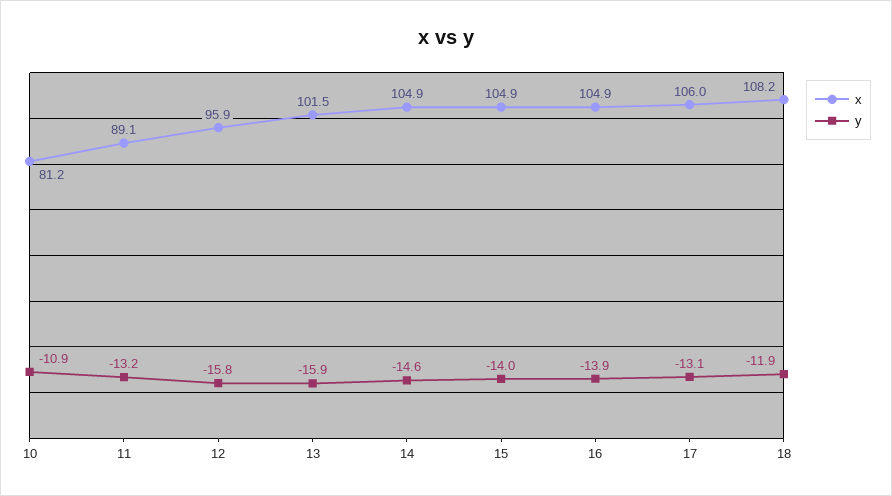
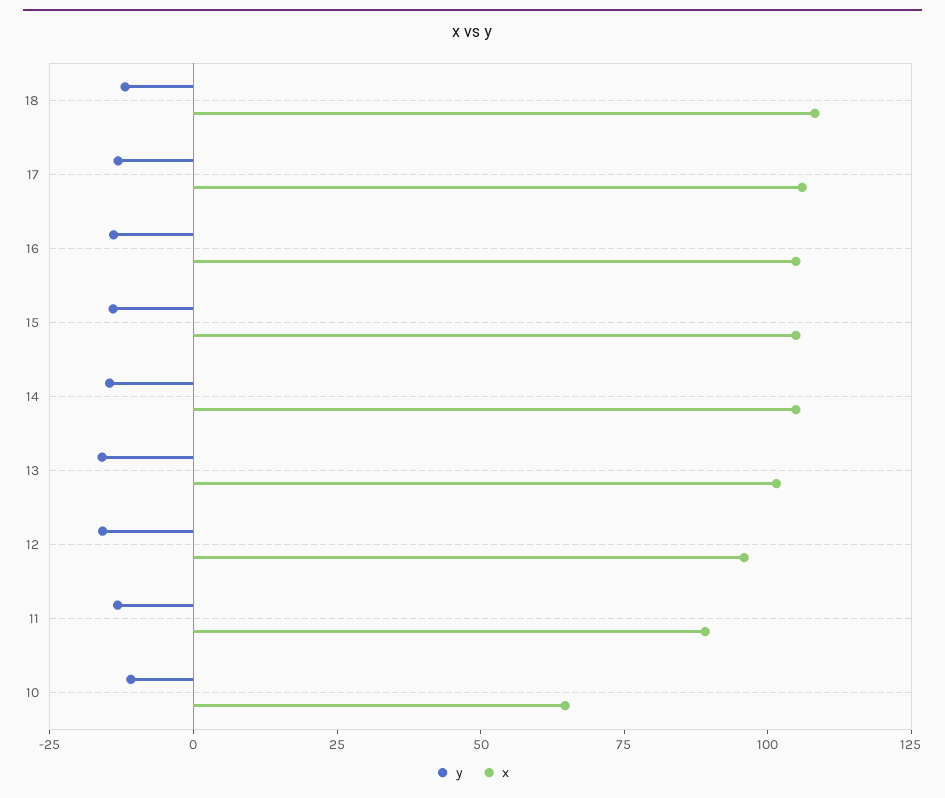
x, 10: 81.2 -> 65

